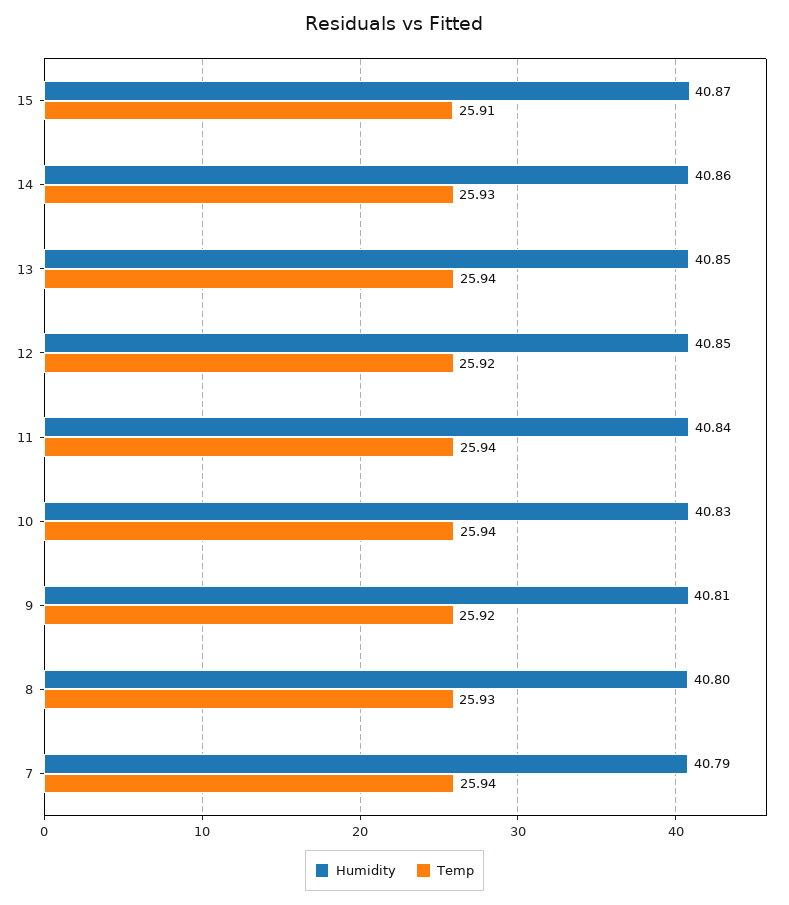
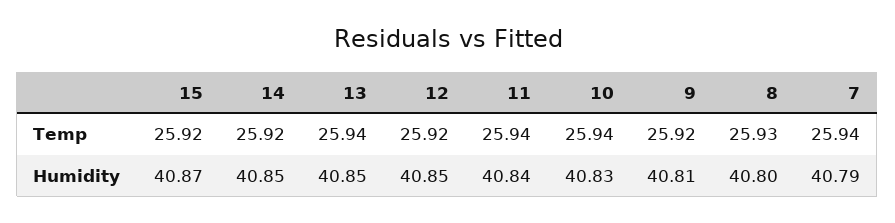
Temp, 15: 25.91 -> 25.92
Humidity, 14: 40.86 -> 40.85
Temp, 14: 25.93 -> 25.92

